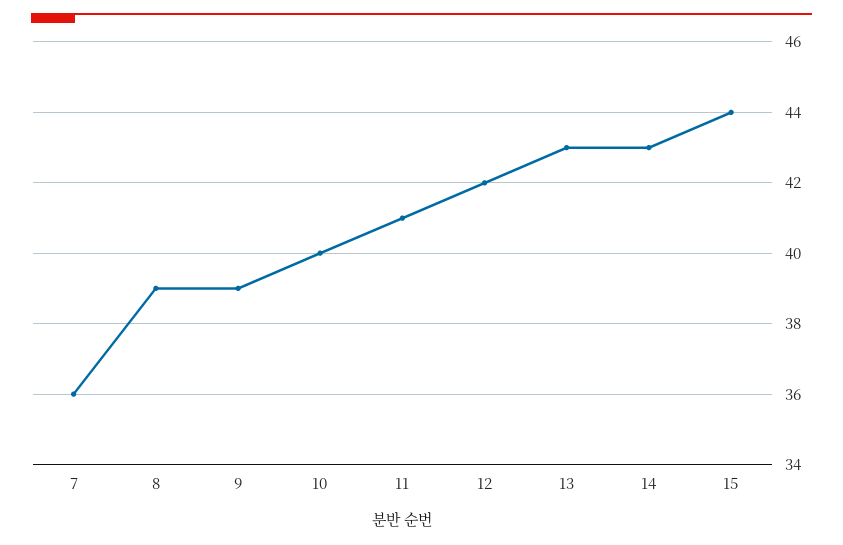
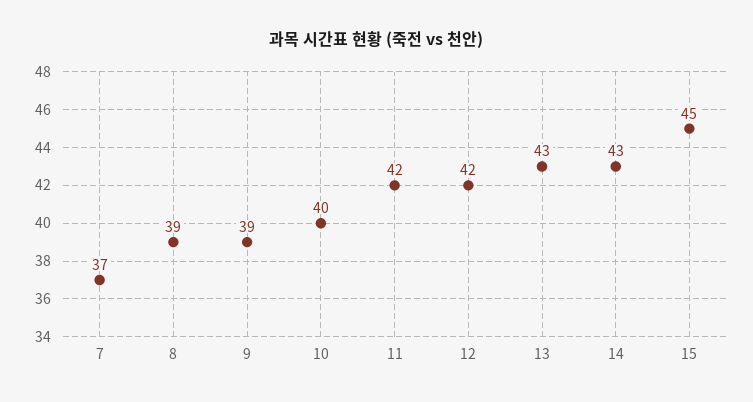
7: 36 -> 37
11: 41 -> 42
15: 44 -> 45

